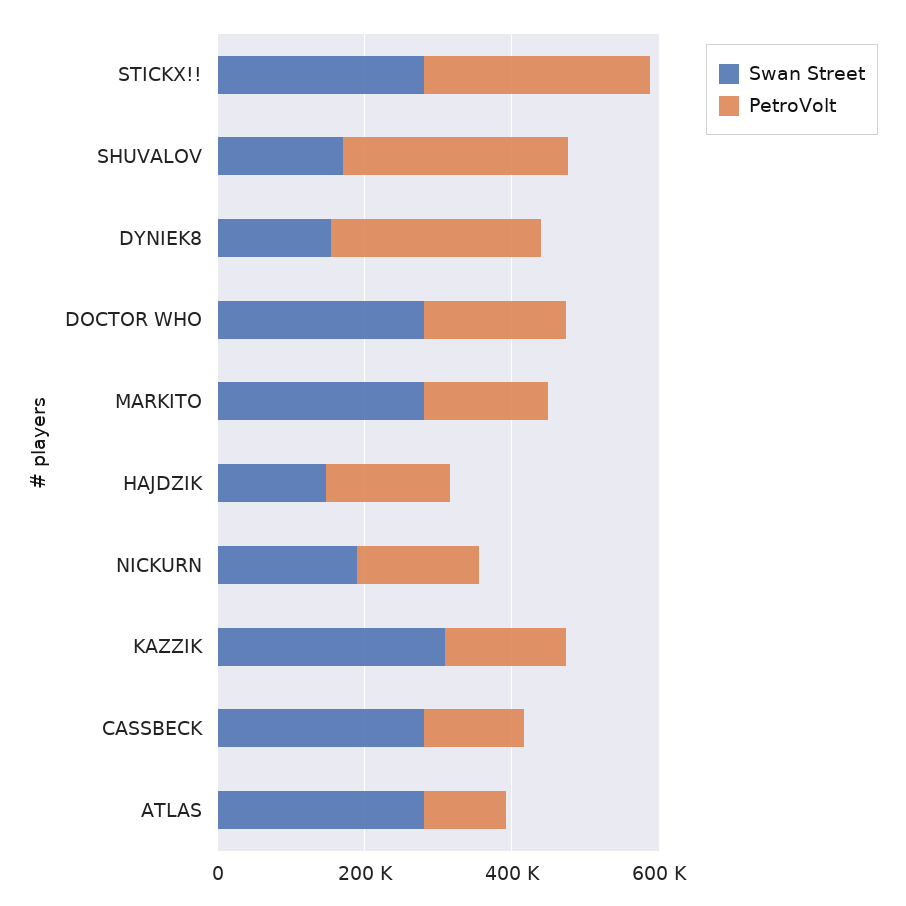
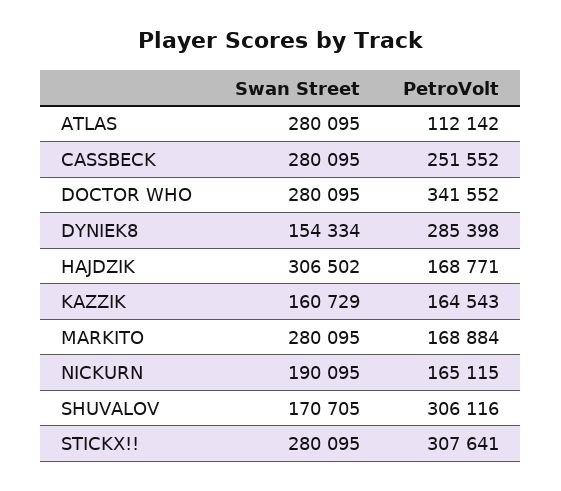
PetroVolt, DOCTOR WHO: 200000 -> 341552
Swan Street, HAJDZIK: 150000 -> 306502
Swan Street, KAZZIK: 300000 -> 160729
PetroVolt, CASSBECK: 150000 -> 251552

